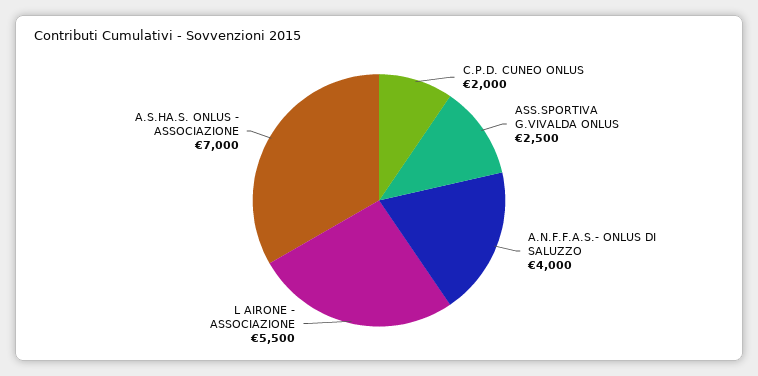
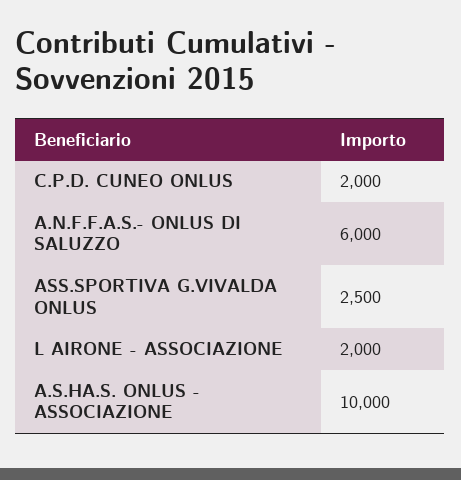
A.N.F.F.A.S.- ONLUS DI SALUZZO: 4000 -> 6000
L AIRONE - ASSOCIAZIONE: 5500 -> 2000
A.S.HA.S. ONLUS - ASSOCIAZIONE: 7000 -> 10000

